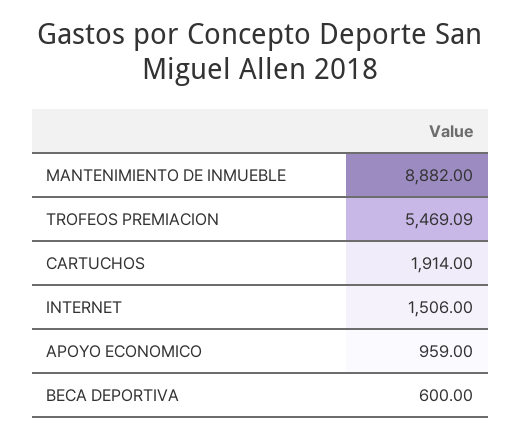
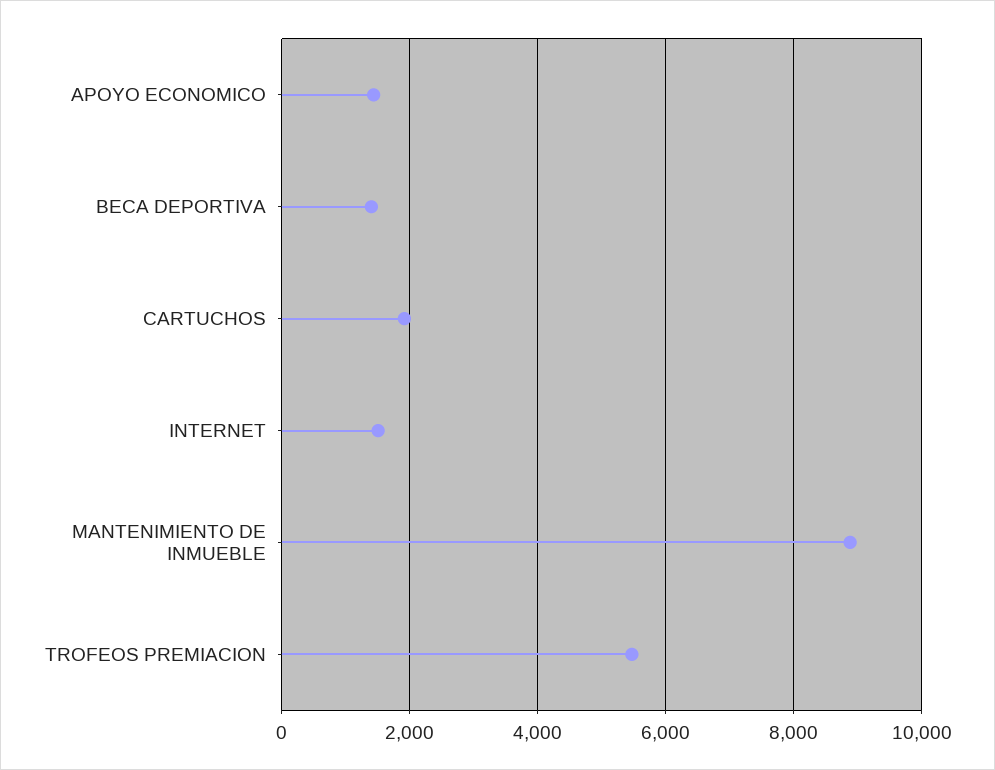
APOYO ECONOMICO: 959 -> 1400
BECA DEPORTIVA: 600 -> 1400

